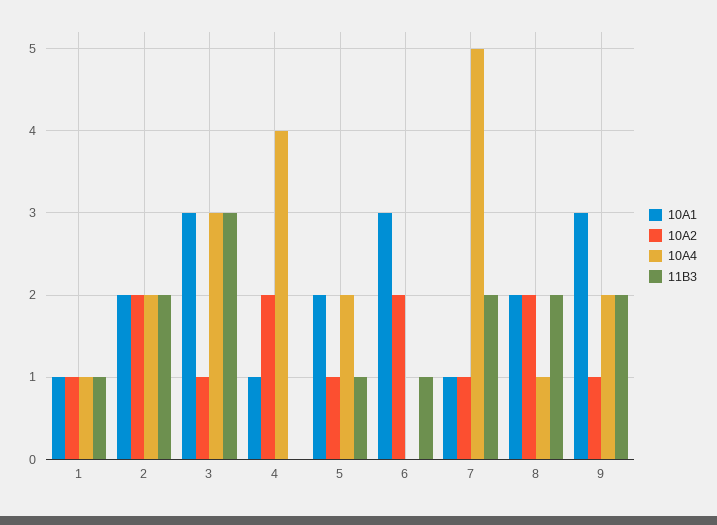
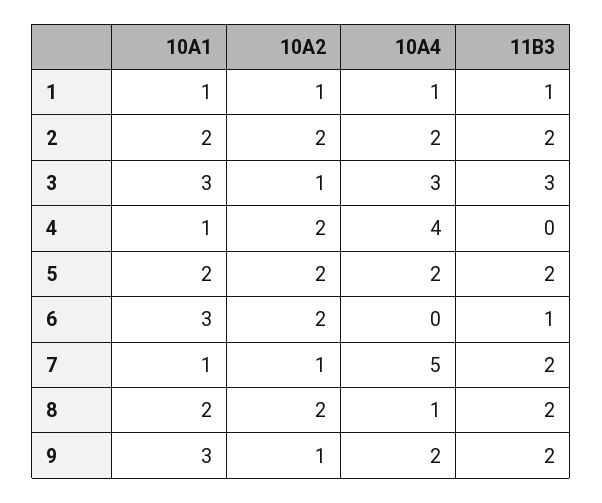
10A2, 5: 1 -> 2
11B3, 5: 1 -> 2

